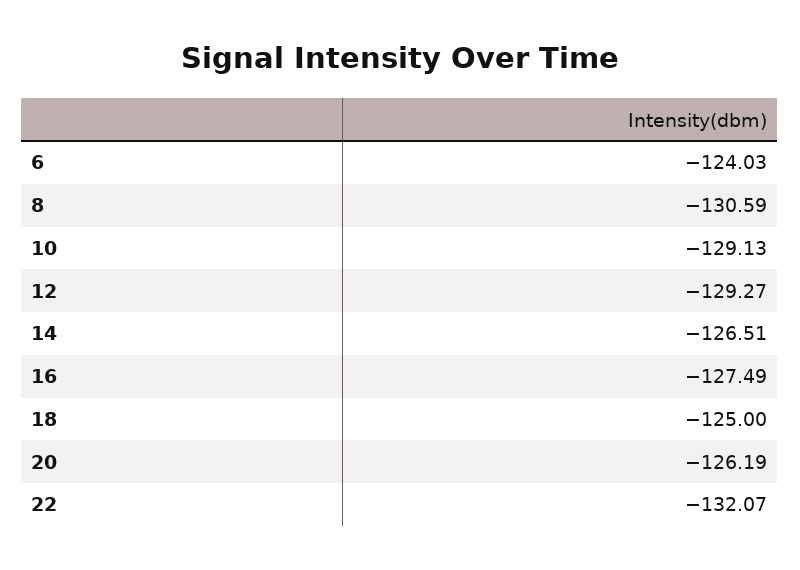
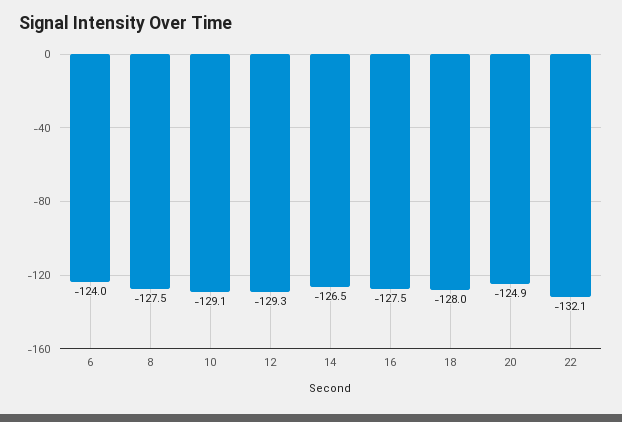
8: -130.59 -> -127.5
18: -125 -> -128
20: -126.19 -> -124.9

